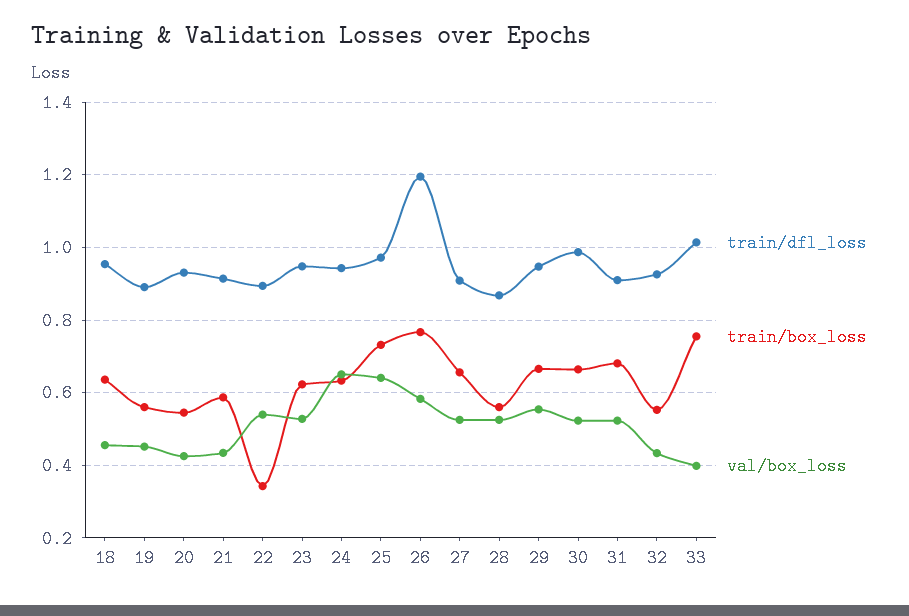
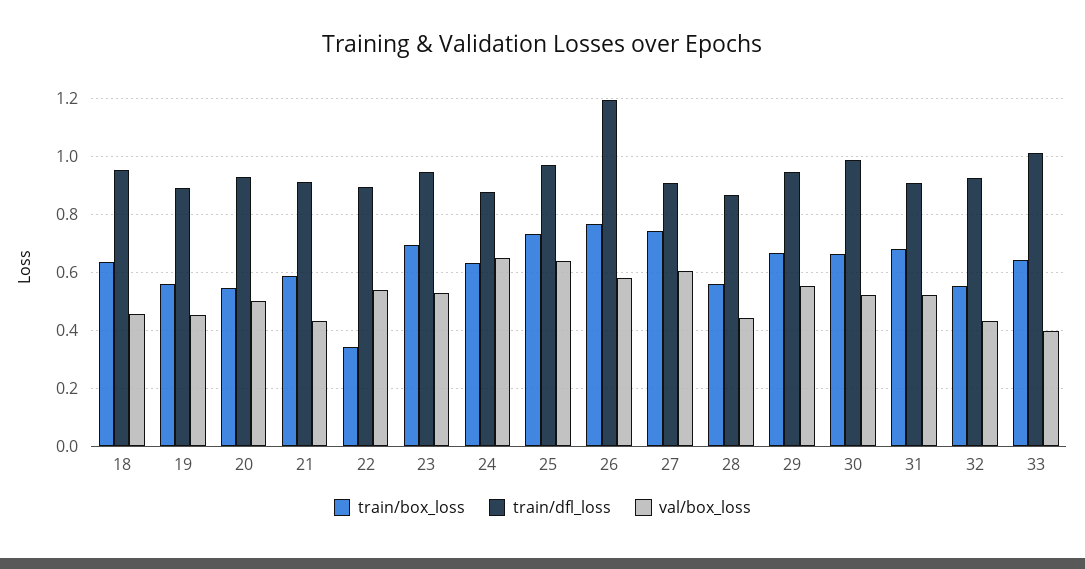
val/box_loss, 20: 0.42 -> 0.5
train/box_loss, 23: 0.62 -> 0.7
train/dfl_loss, 24: 0.94 -> 0.875
train/box_loss, 27: 0.66 -> 0.75
val/box_loss, 27: 0.52 -> 0.6
val/box_loss, 28: 0.52 -> 0.45
train/box_loss, 33: 0.76 -> 0.65

